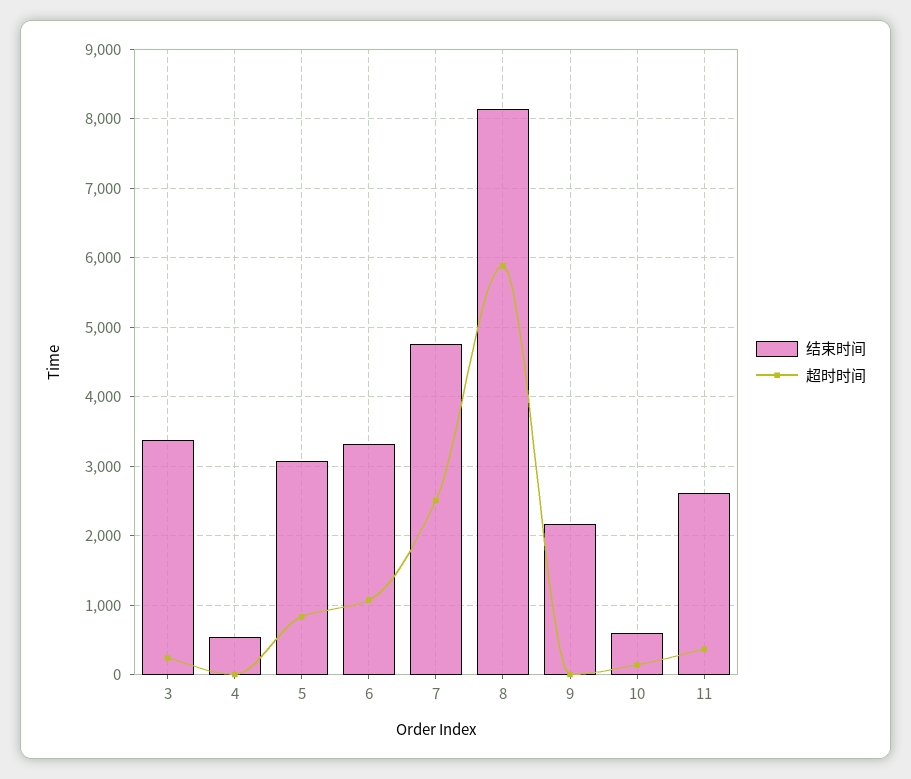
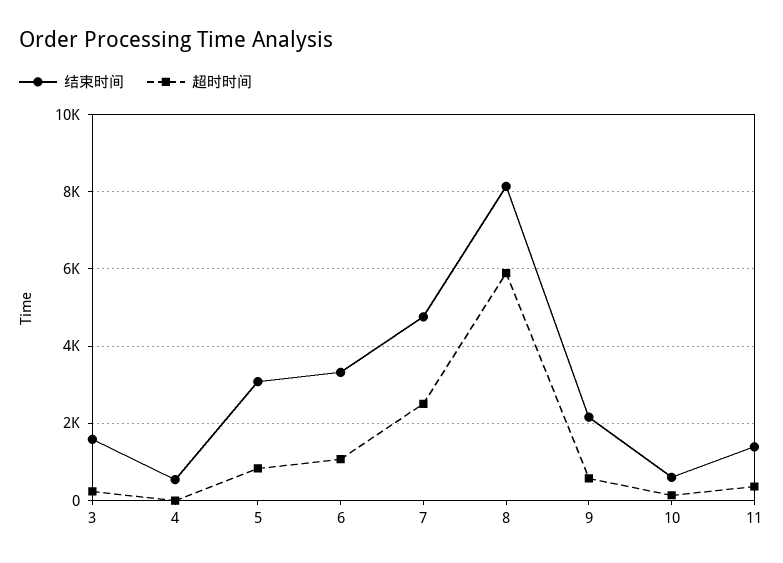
结束时间, 3: 3400 -> 1600
超时时间, 9: 0 -> 600
结束时间, 11: 2600 -> 1400

